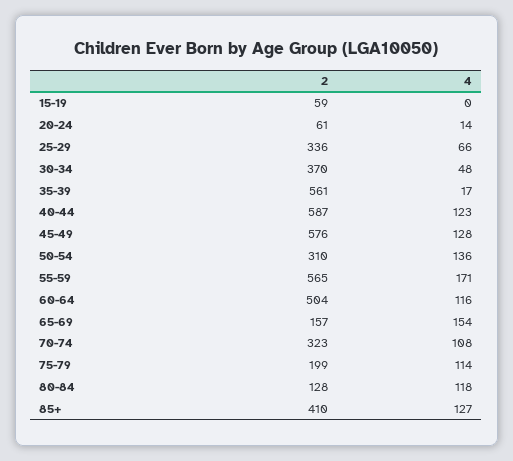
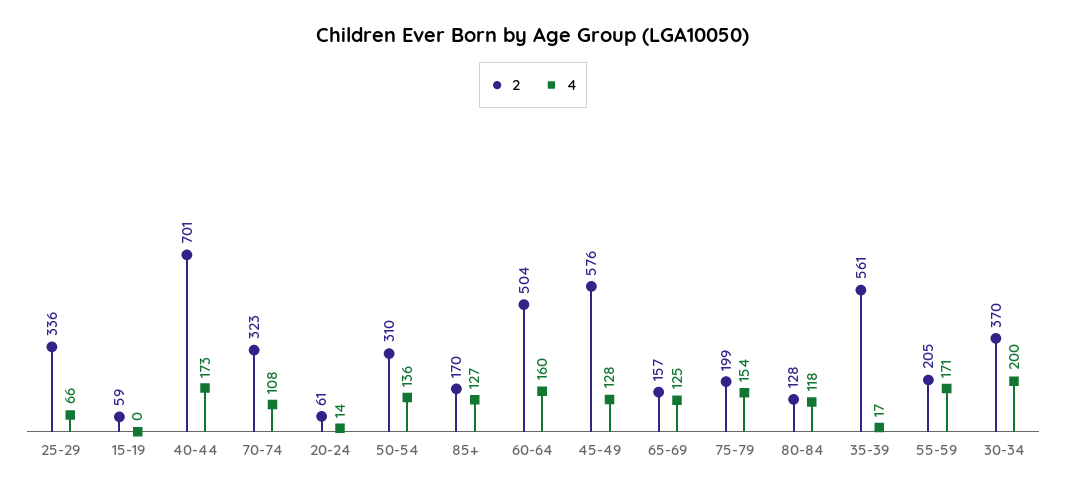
4, 30-34: 48 -> 200
2, 40-44: 587 -> 701
4, 40-44: 123 -> 173
2, 55-59: 565 -> 205
4, 60-64: 116 -> 160
4, 65-69: 154 -> 125
4, 75-79: 114 -> 154
2, 85+: 410 -> 170

